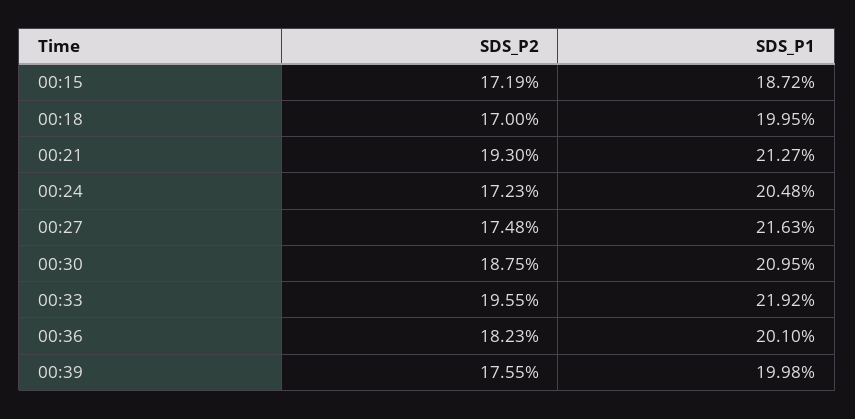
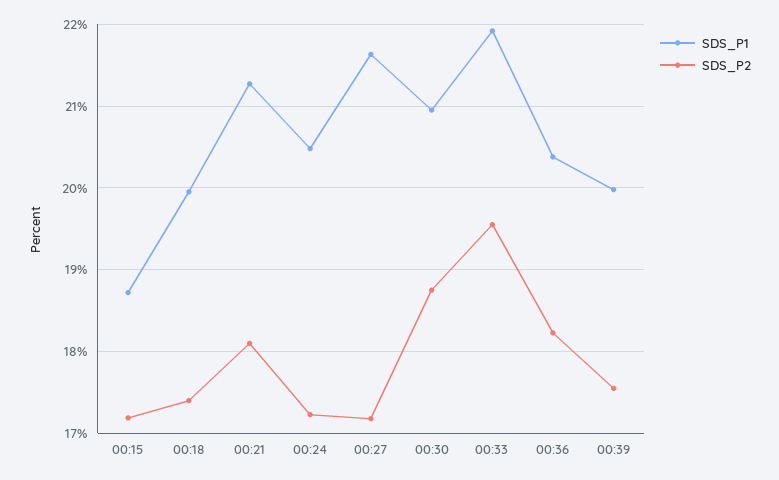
SDS_P2, 00:18: 17 -> 17.4
SDS_P2, 00:21: 19.3 -> 18.1
SDS_P2, 00:27: 17.48 -> 17.2
SDS_P1, 00:36: 20.1 -> 20.4

